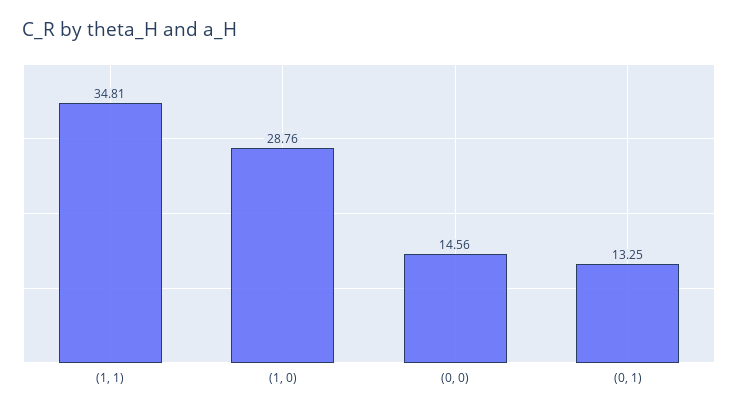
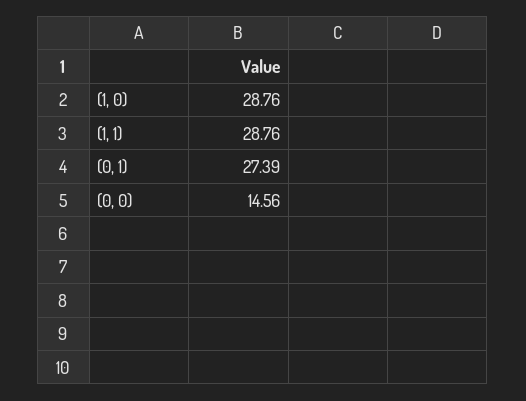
(1, 1): 34.81 -> 28.76
(0, 1): 13.25 -> 27.39

